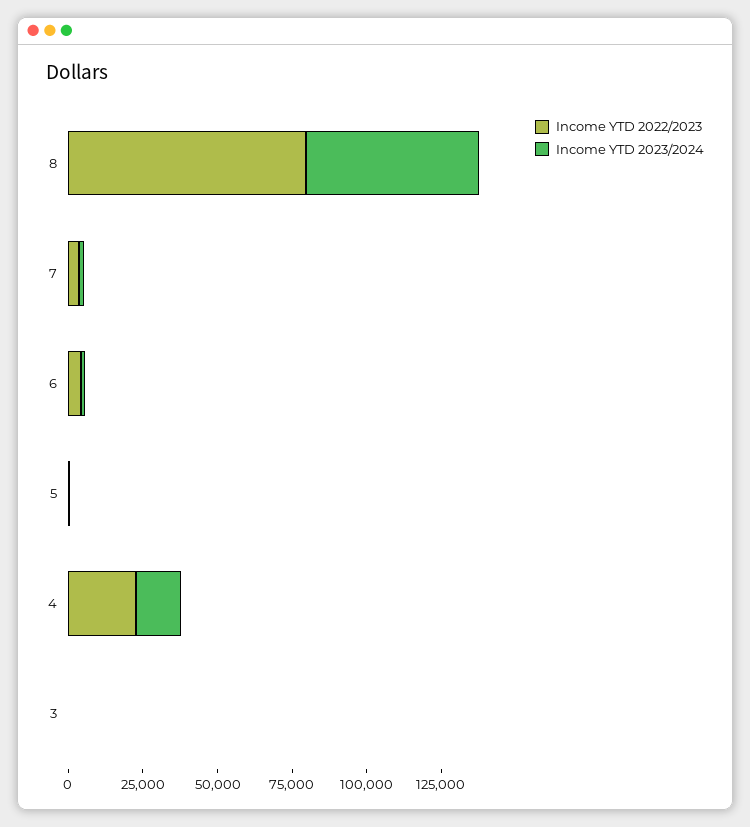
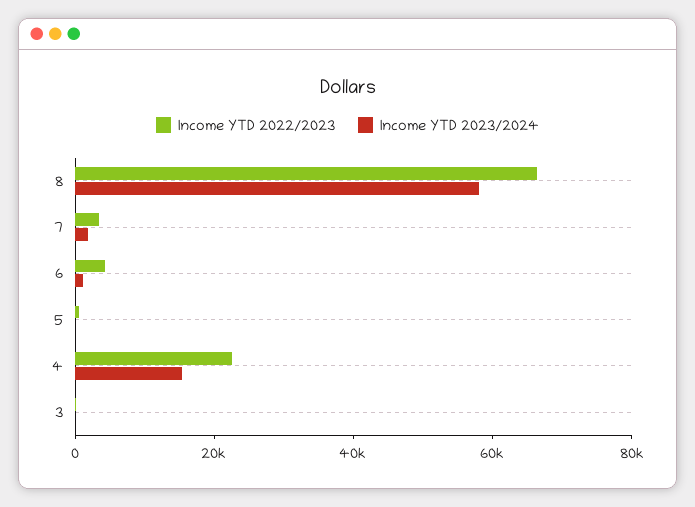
Income YTD 2022/2023, 8: 80000 -> 65000

